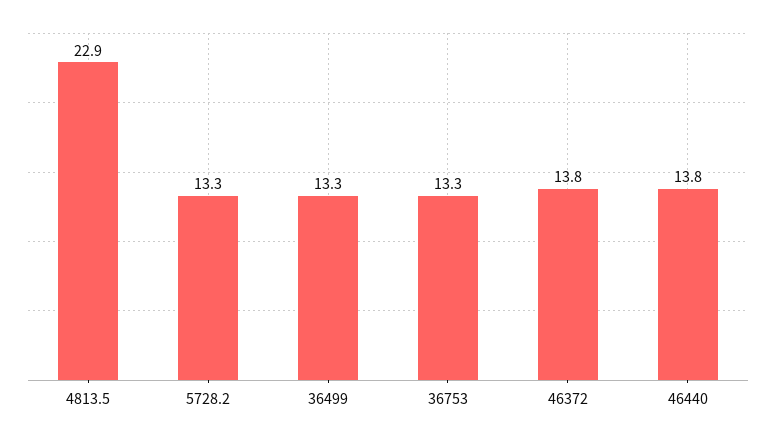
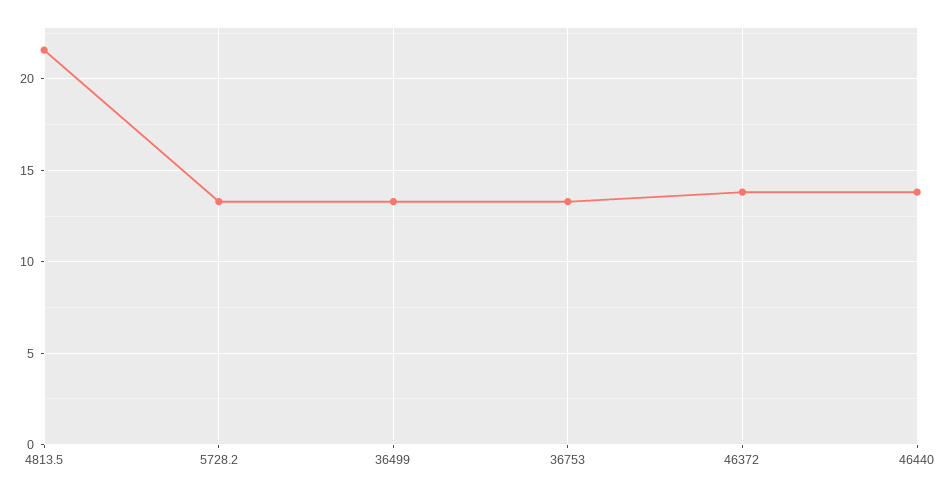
4813.5: 22.9 -> 21.5

